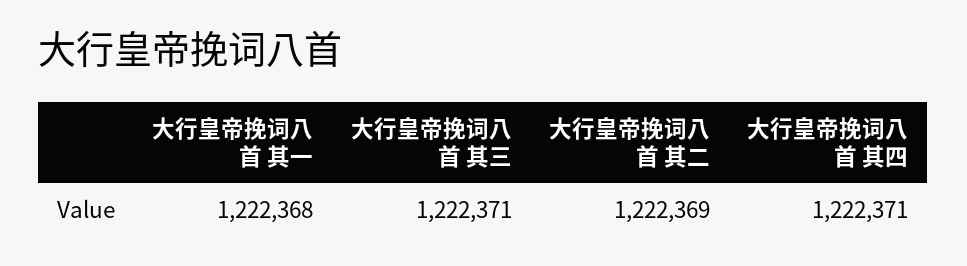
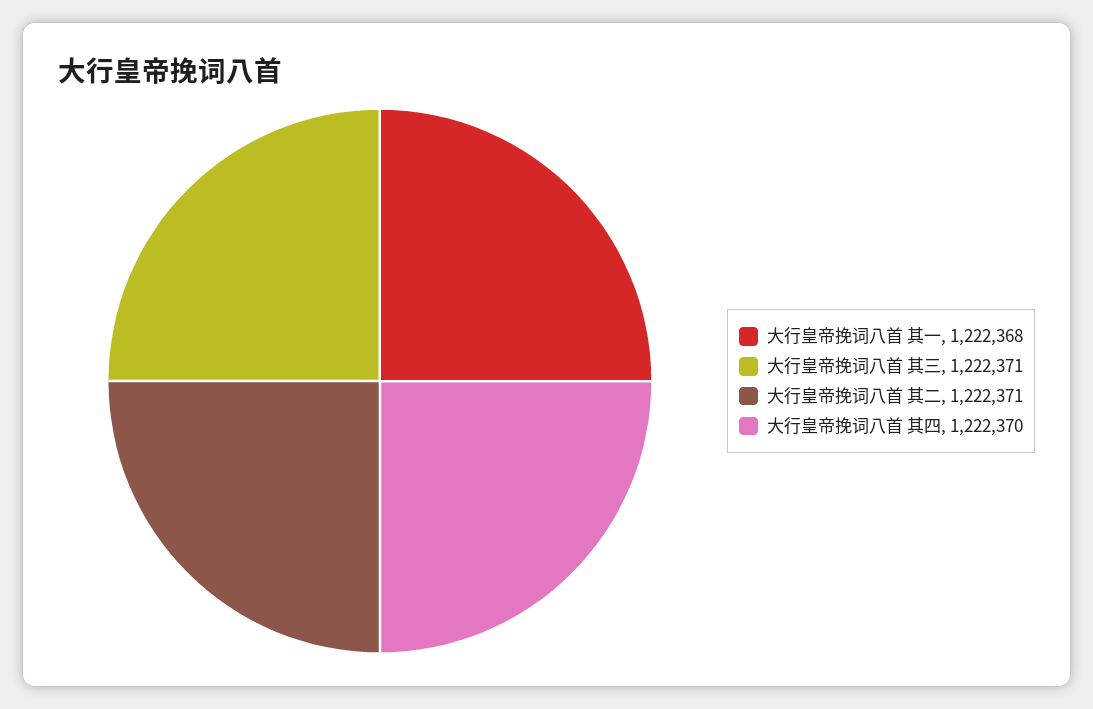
大行皇帝挽词八首 其二: 1222369 -> 1222371
大行皇帝挽词八首 其四: 1222371 -> 1222370

